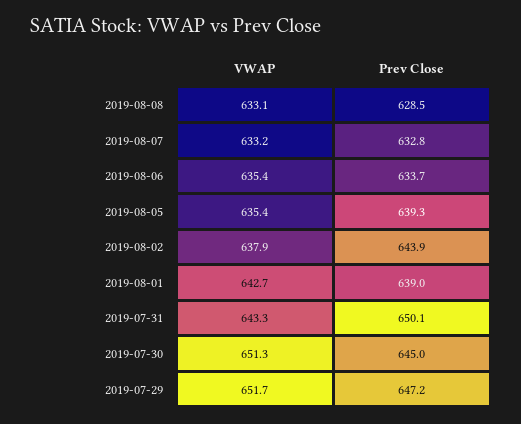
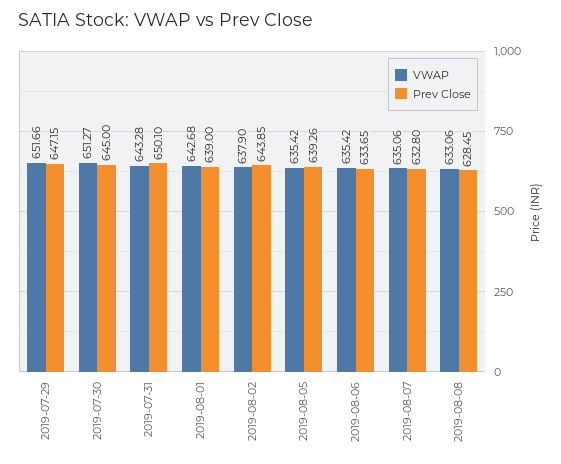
VWAP, 2019-08-07: 633.2 -> 635.06

